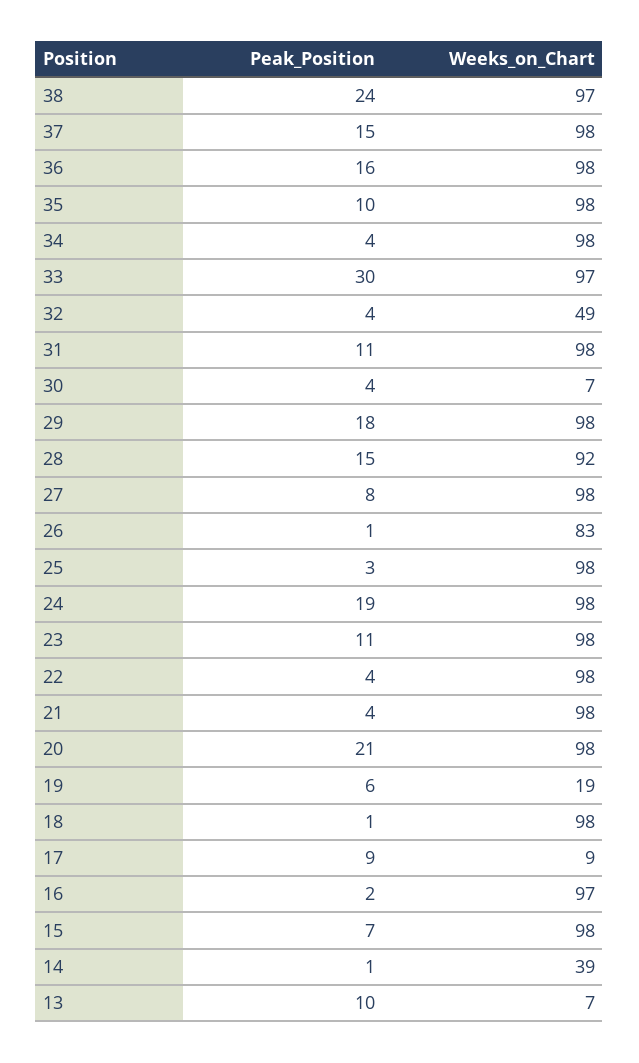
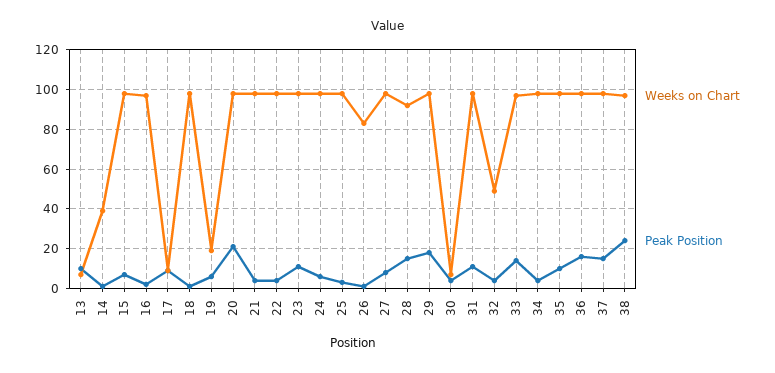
Peak_Position, 33: 30 -> 15
Peak_Position, 24: 19 -> 5

